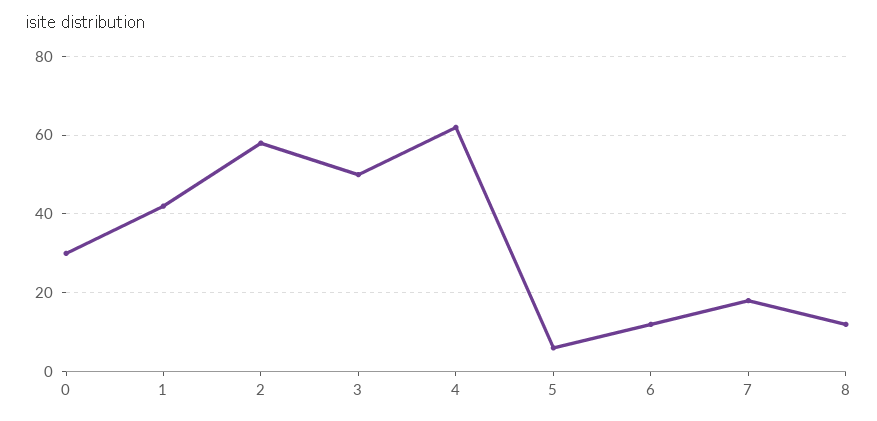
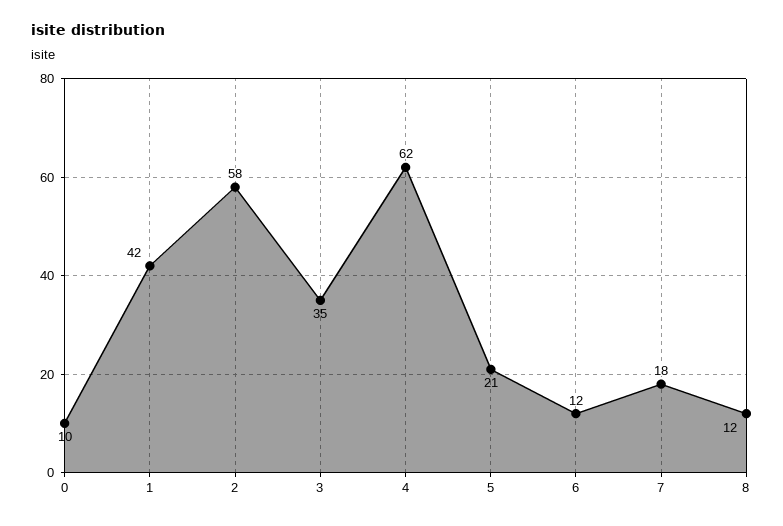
0: 30 -> 10
3: 50 -> 35
5: 5 -> 21

